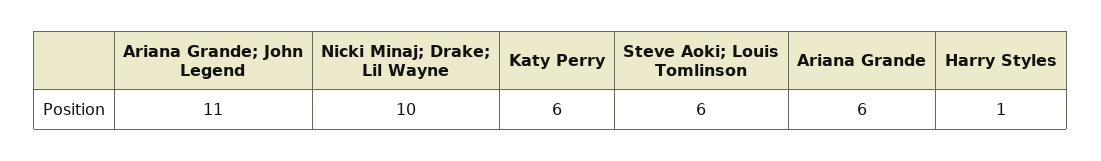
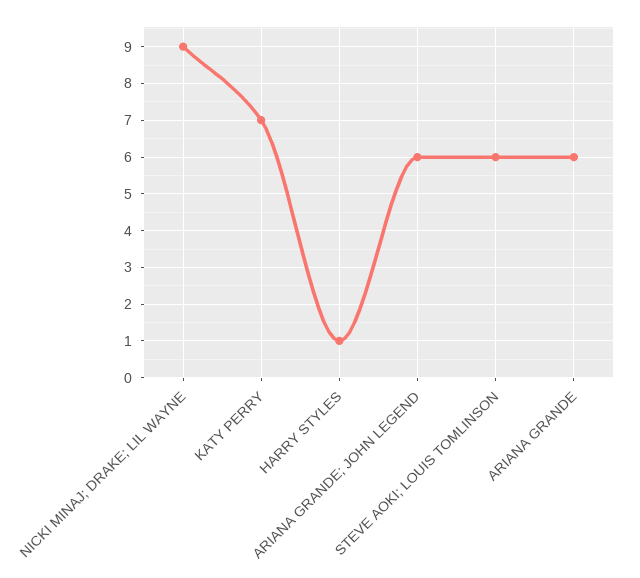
Ariana Grande; John Legend: 11 -> 6
Nicki Minaj; Drake; Lil Wayne: 10 -> 9
Katy Perry: 6 -> 7

